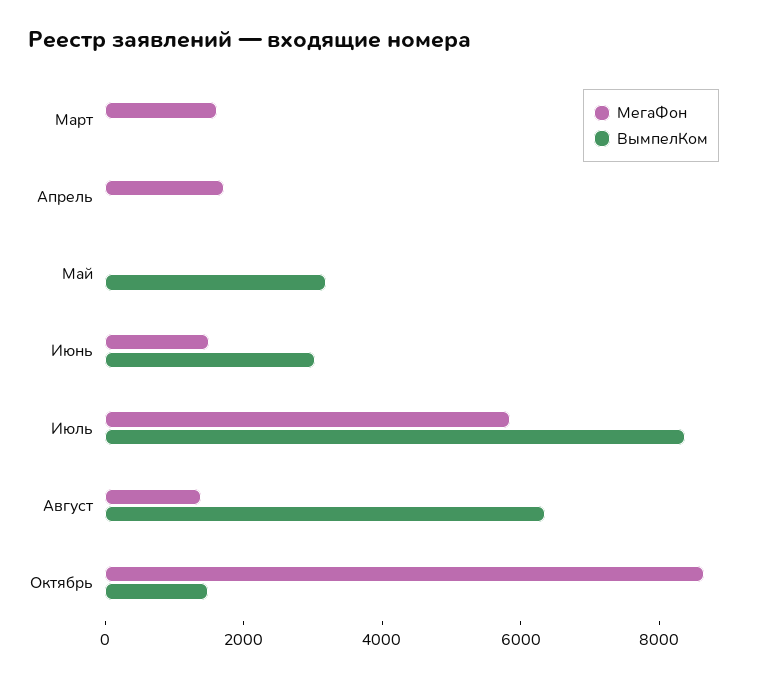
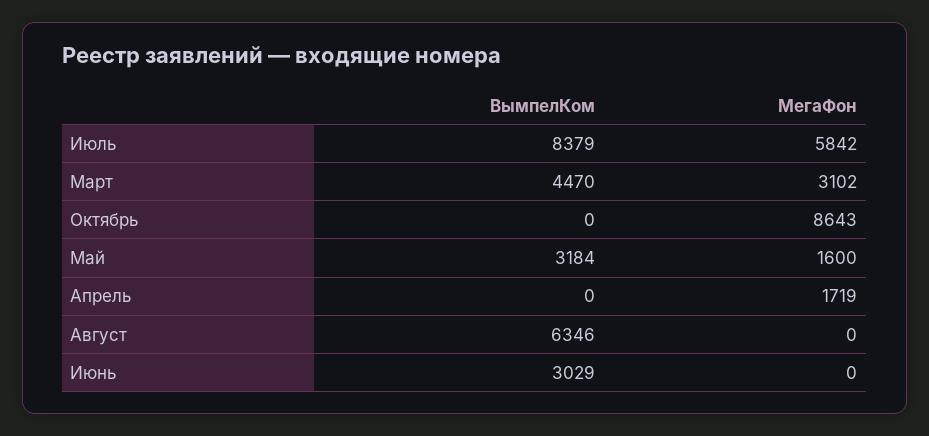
МегаФон, Март: 1500 -> 3102
ВымпелКом, Март: 0 -> 4470
МегаФон, Май: 0 -> 1600
МегаФон, Июнь: 1500 -> 0
МегаФон, Август: 1500 -> 0
ВымпелКом, Октябрь: 1500 -> 0

